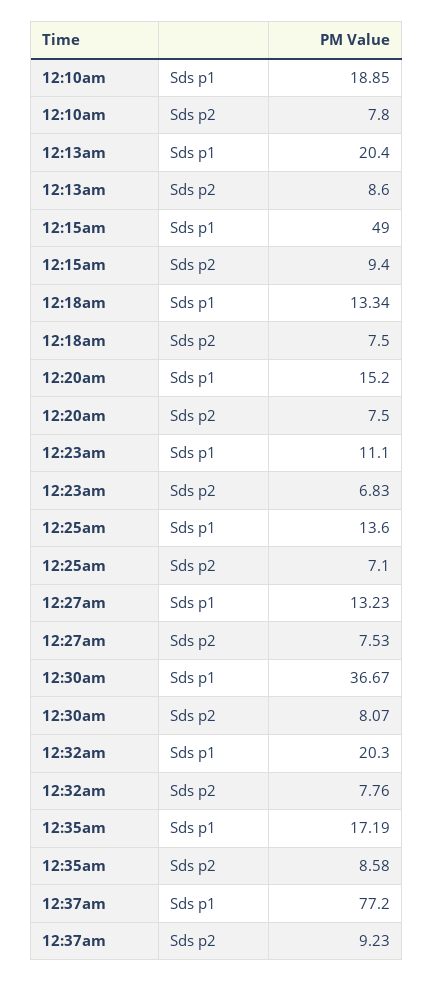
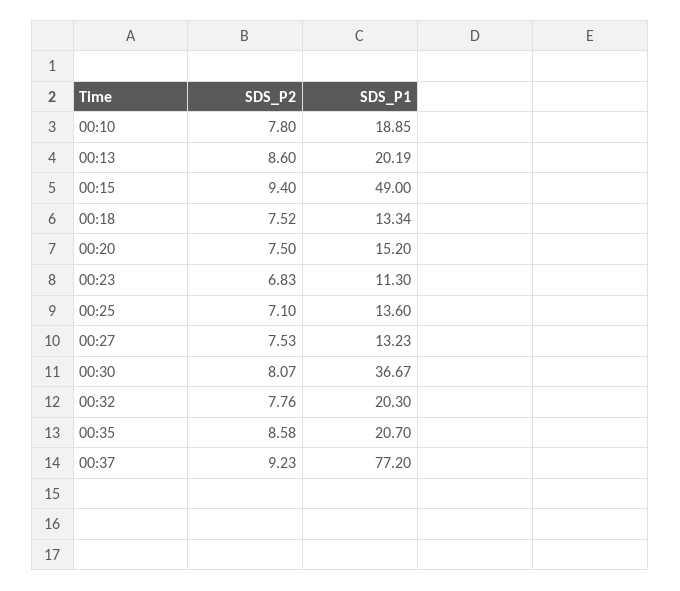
12:13am, Sds p1: 20.4 -> 20.19
12:18am, Sds p2: 7.5 -> 7.52
12:23am, Sds p1: 11.1 -> 11.3
12:35am, Sds p1: 17.19 -> 20.7

